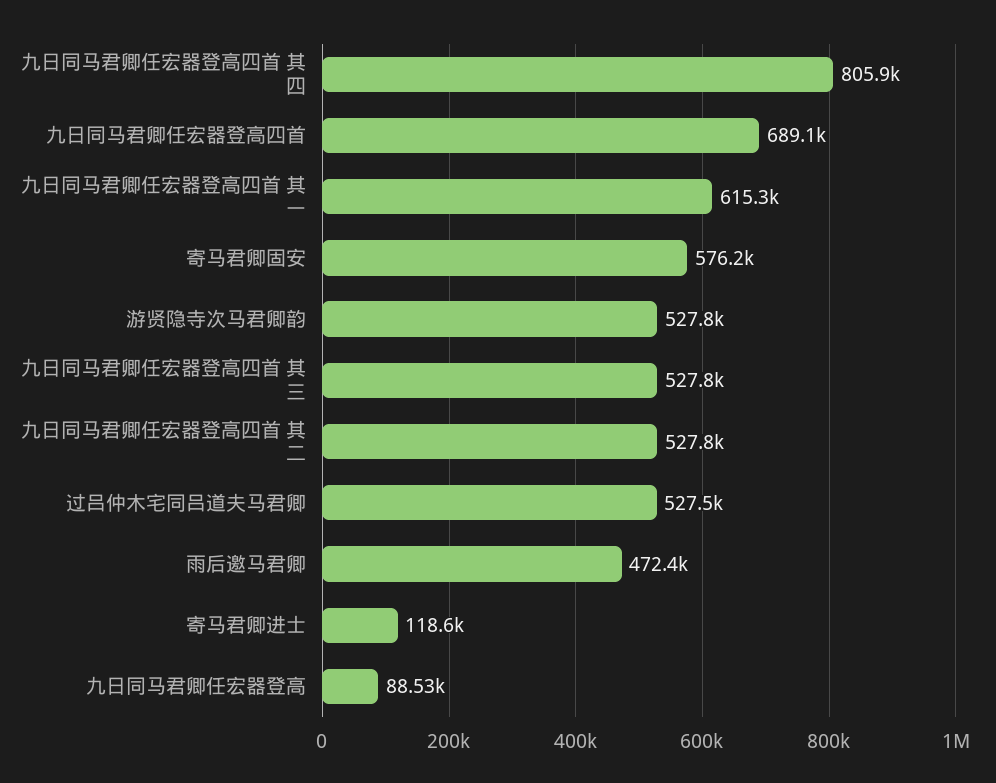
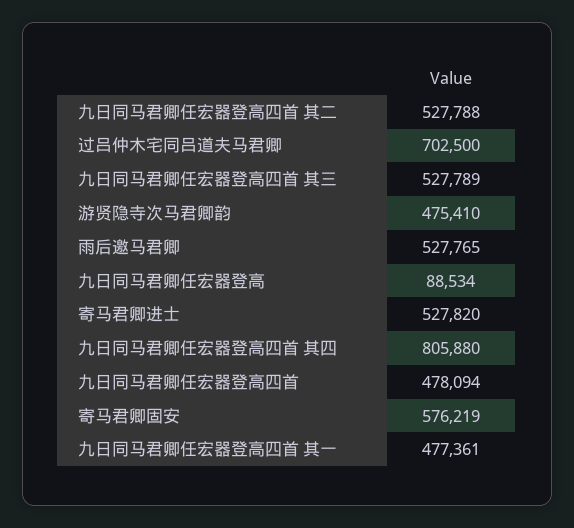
九日同马君卿任宏器登高四首: 689100 -> 478094
九日同马君卿任宏器登高四首 其一: 615300 -> 477361
游贤隐寺次马君卿韵: 527800 -> 475410
过吕仲木宅同吕道夫马君卿: 527500 -> 702500
雨后邀马君卿: 472400 -> 527765
寄马君卿进士: 118600 -> 527820

